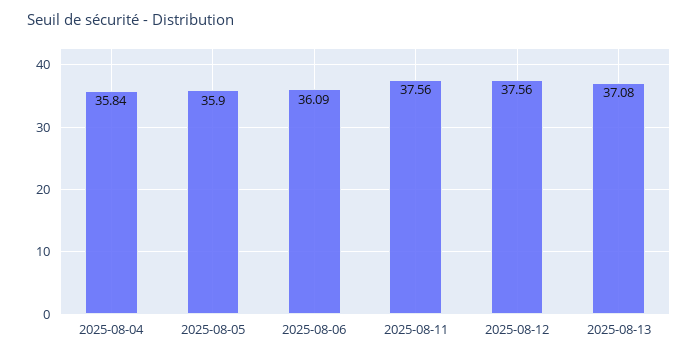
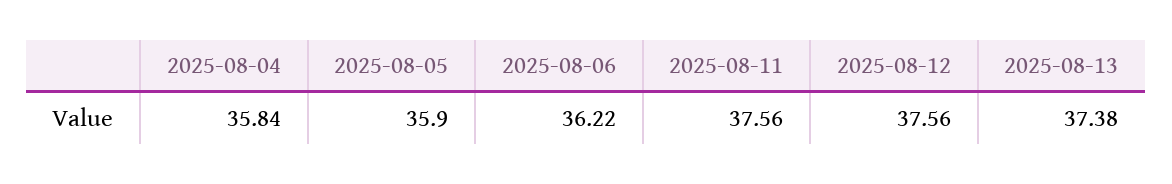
2025-08-06: 36.09 -> 36.22
2025-08-13: 37.08 -> 37.38

